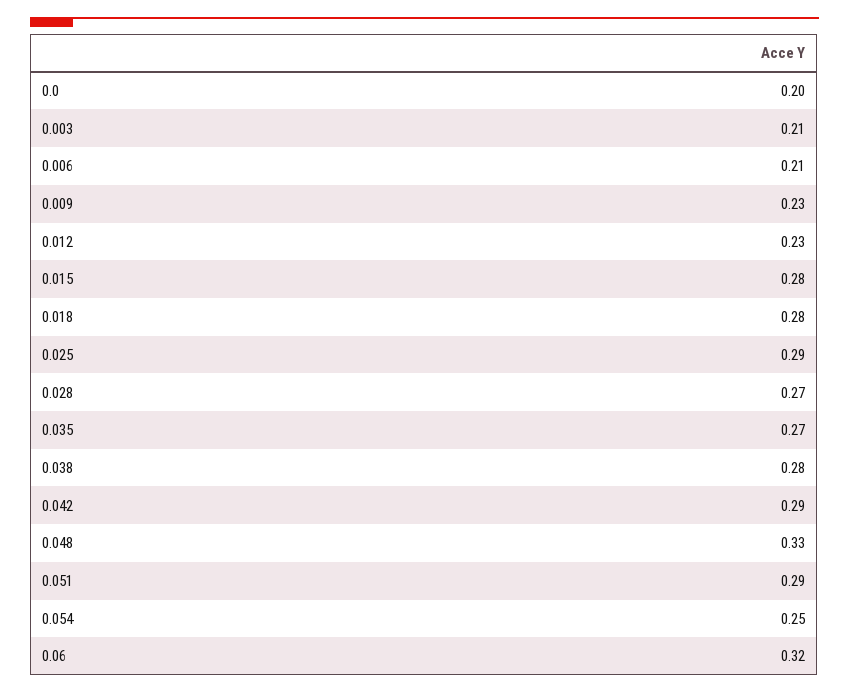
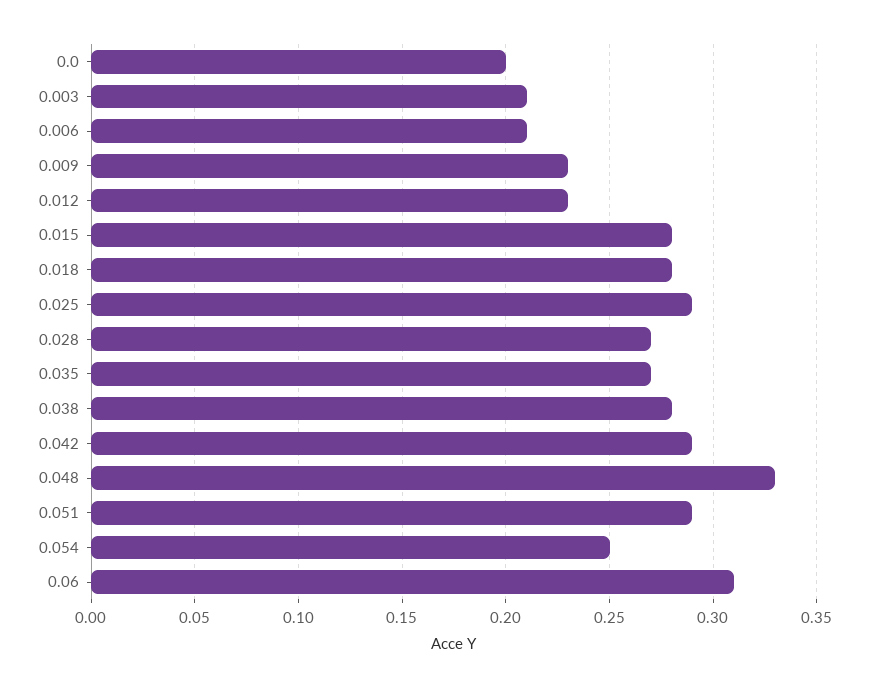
0.06: 0.32 -> 0.31

